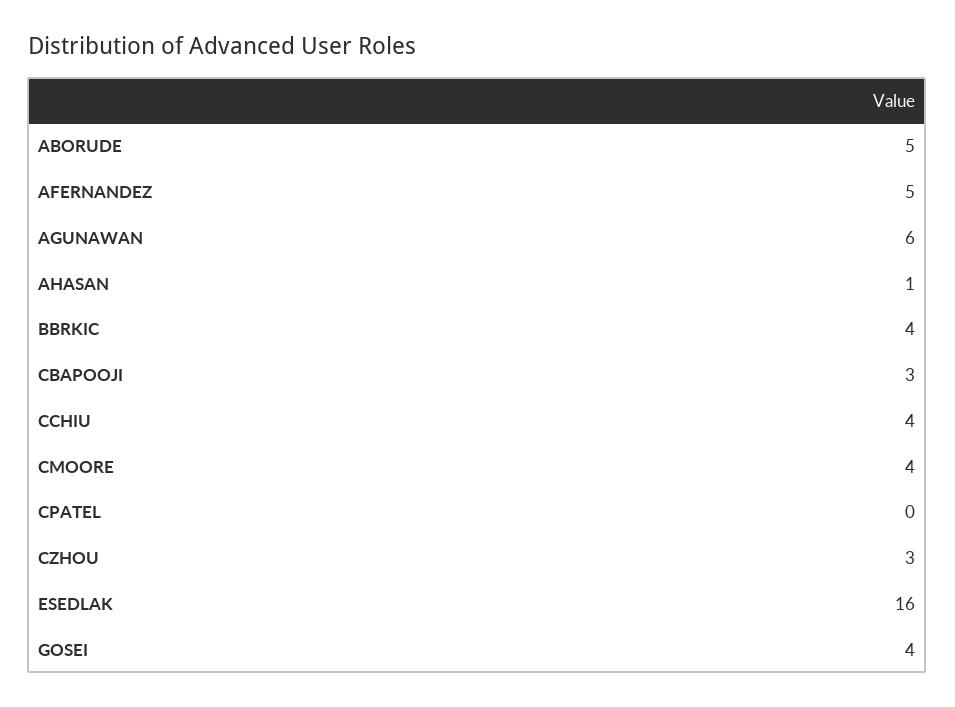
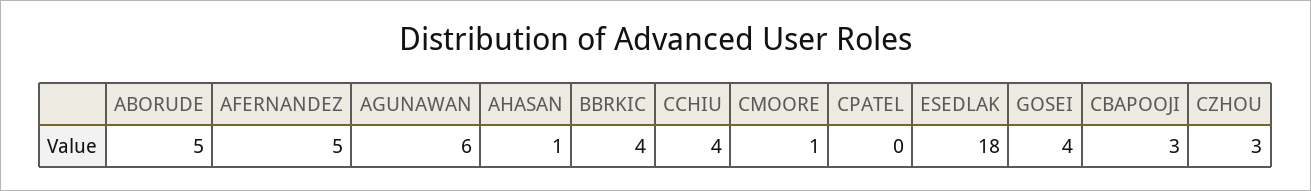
CMOORE: 4 -> 1
ESEDLAK: 16 -> 18

